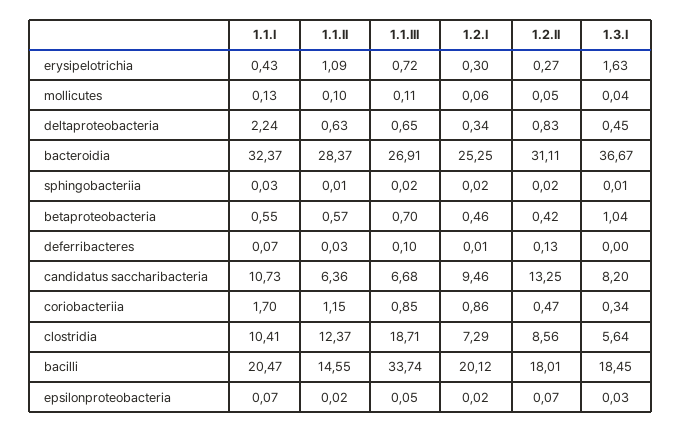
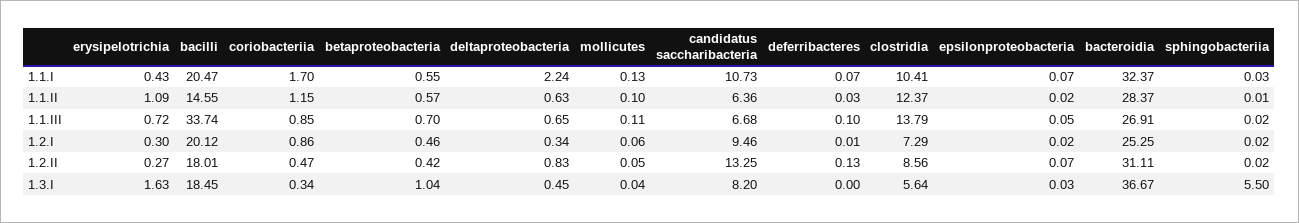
1.3.I, sphingobacteriia: 0.01 -> 5.5
1.1.III, clostridia: 18.71 -> 13.79

